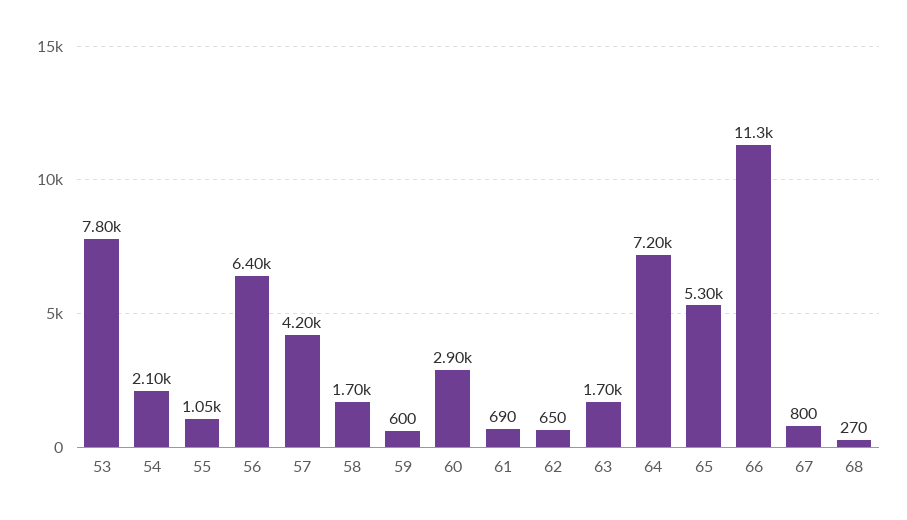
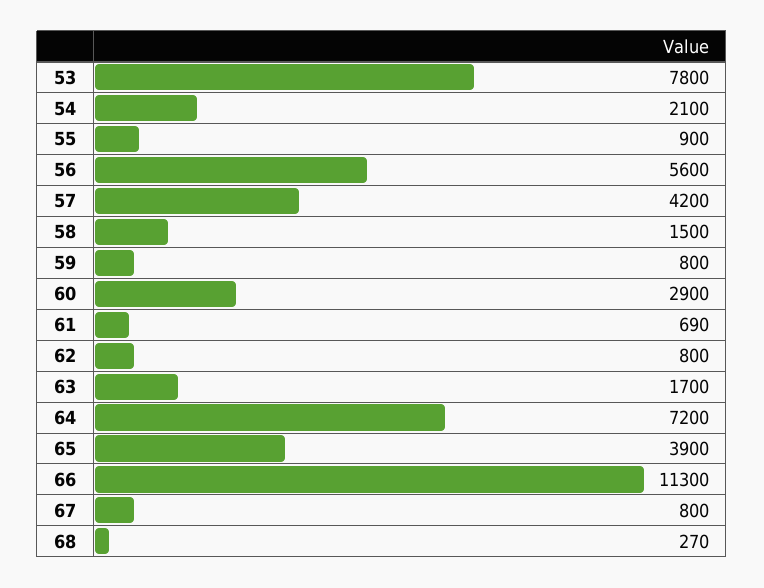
55: 1050 -> 900
56: 6400 -> 5600
58: 1700 -> 1500
59: 600 -> 800
62: 650 -> 800
65: 5300 -> 3900

